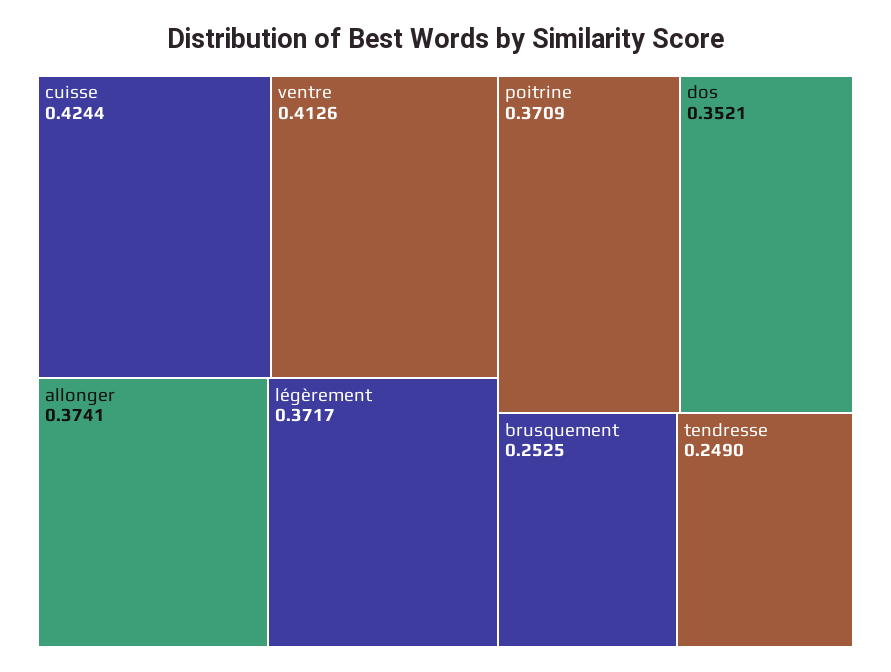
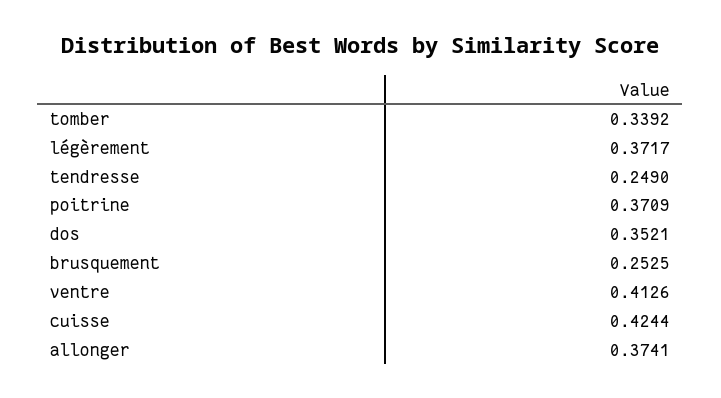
tomber: none -> 0.3392

